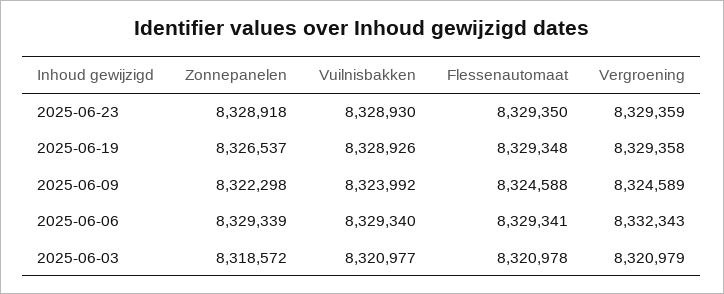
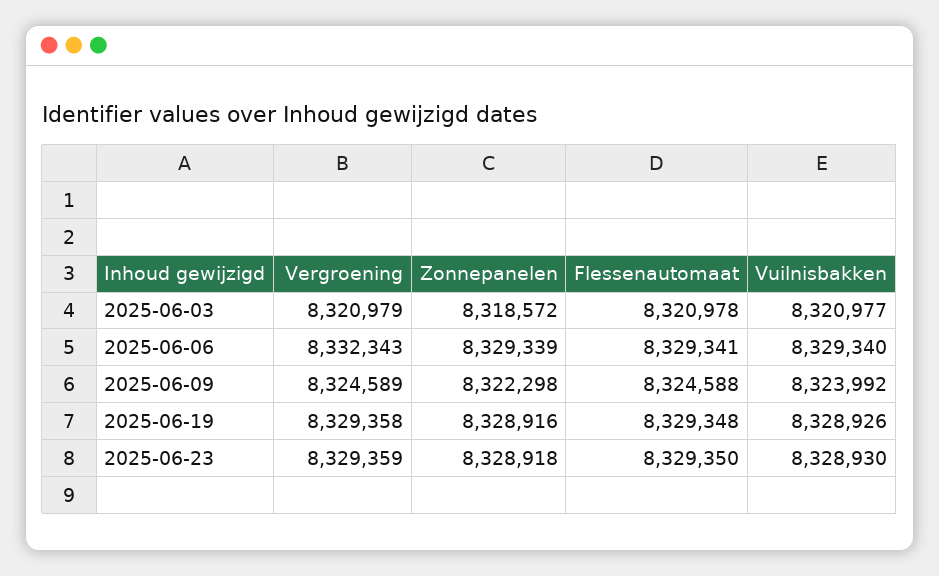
Zonnepanelen, 2025-06-19: 8326537 -> 8328916

